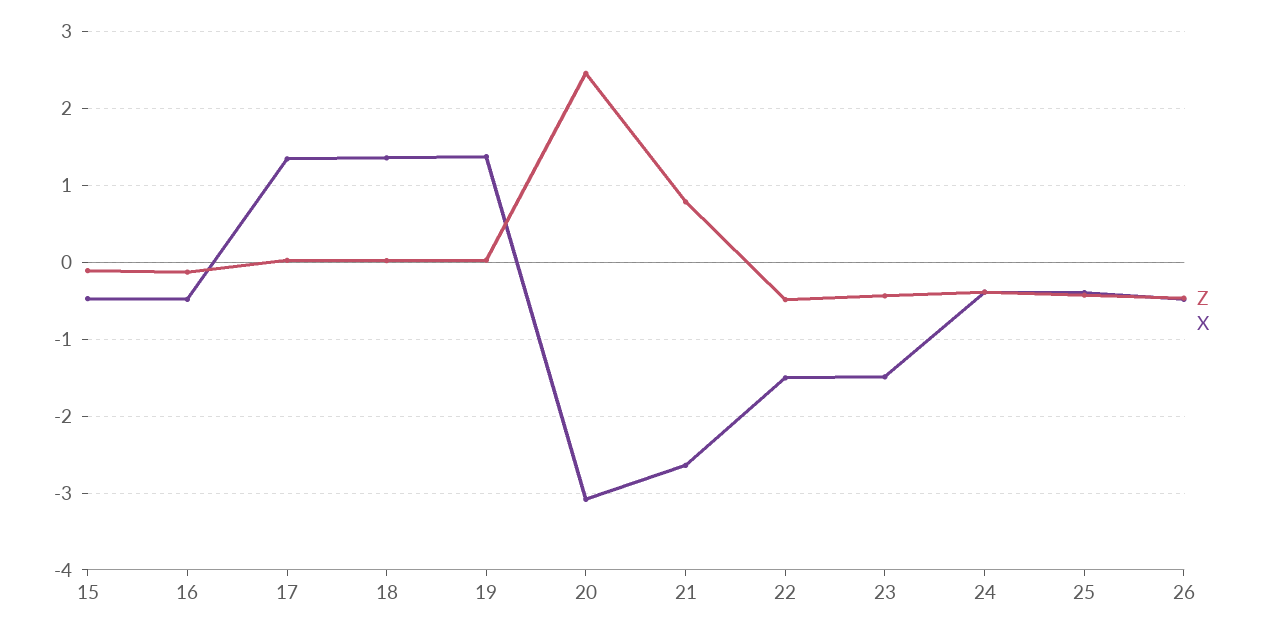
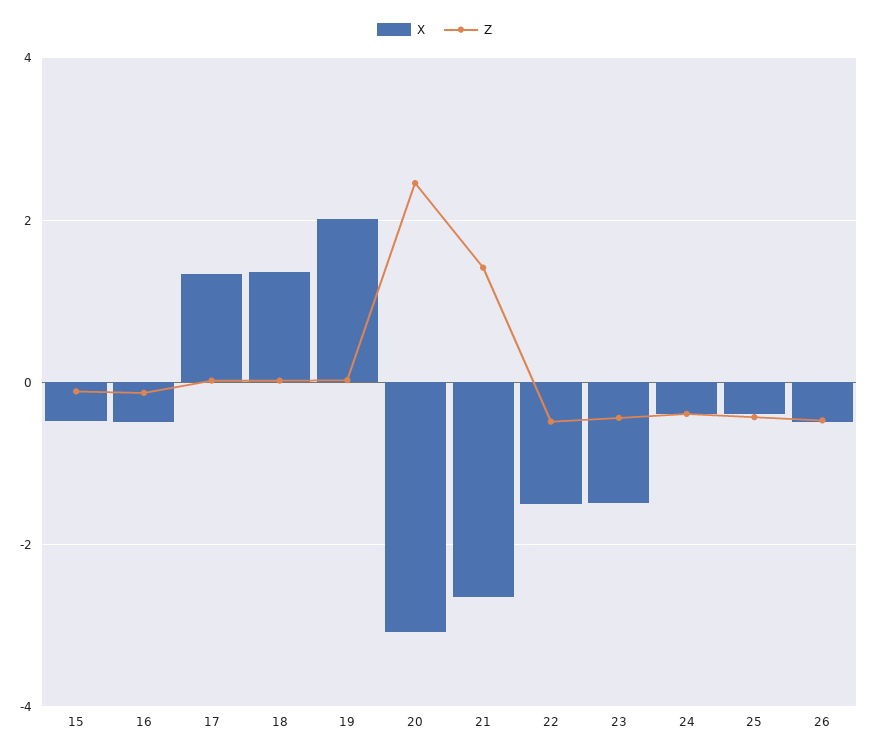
X, 19: 1.4 -> 2
Z, 21: 0.8 -> 1.4

